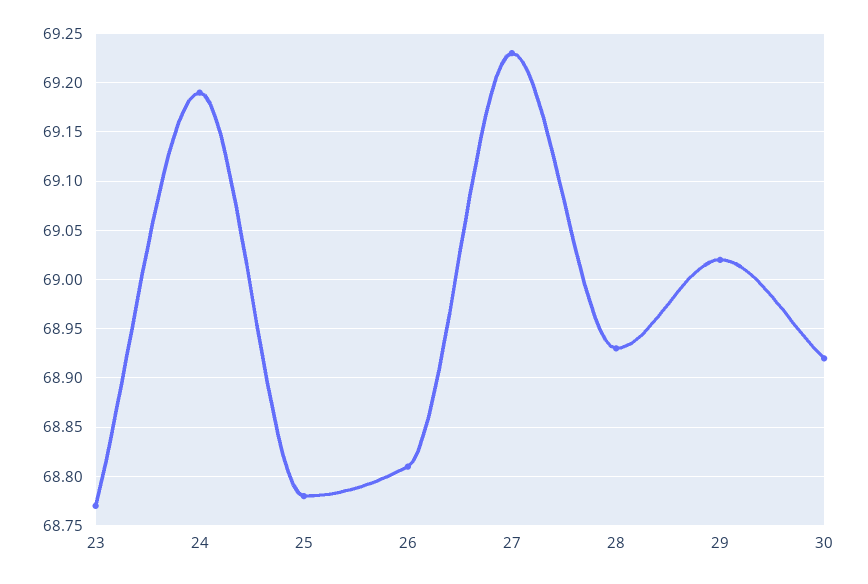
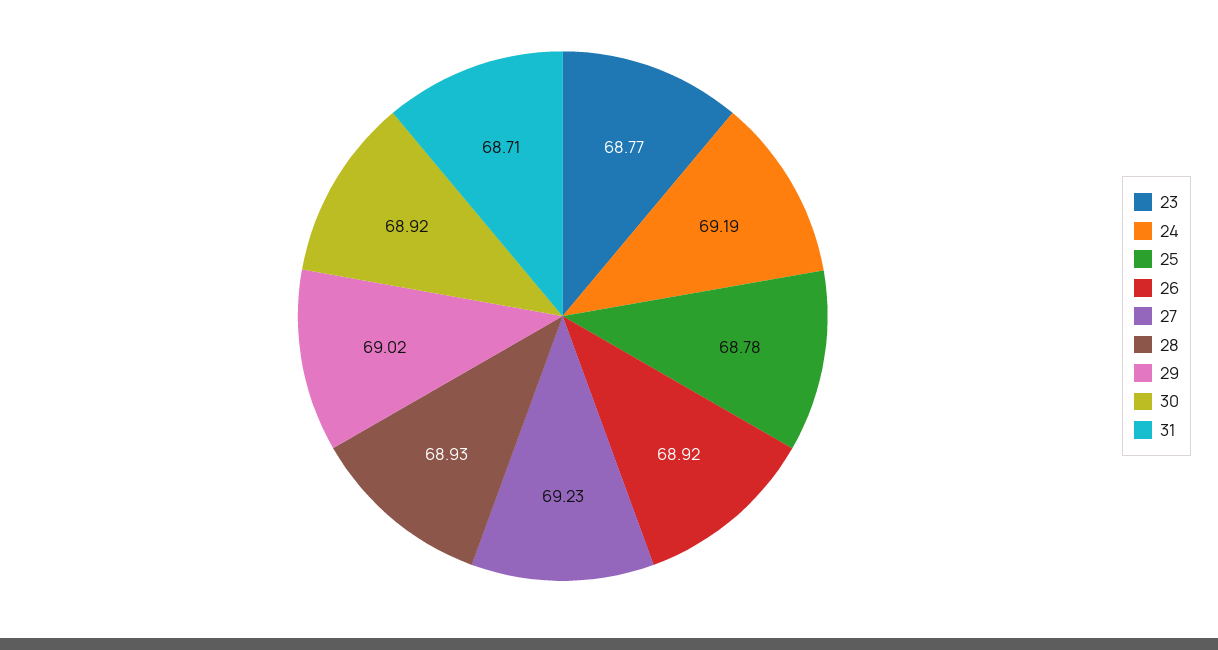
26: 68.81 -> 68.92
31: none -> 68.71

